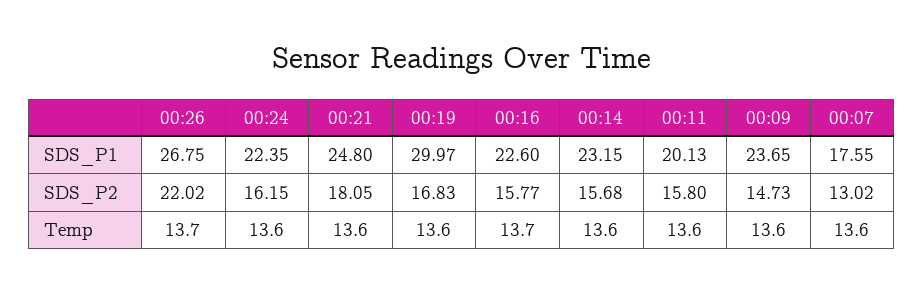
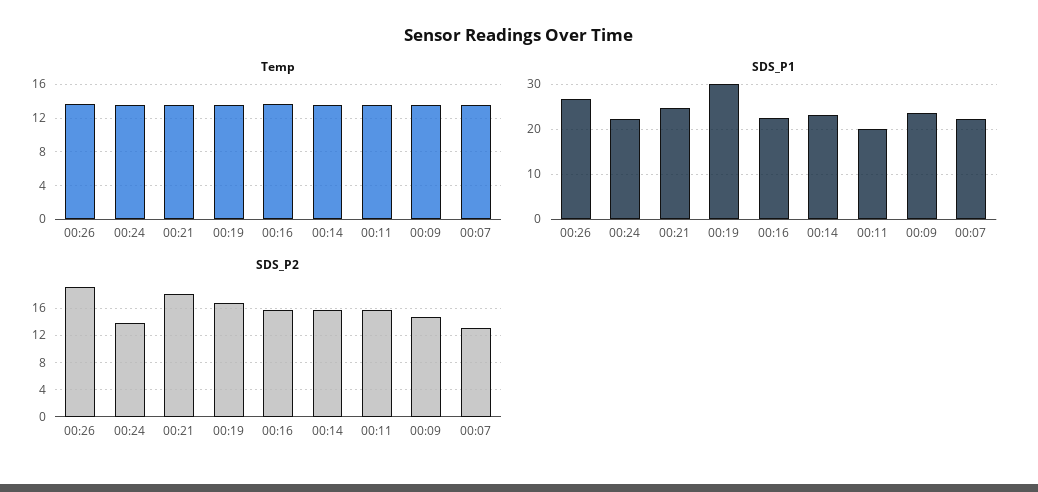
SDS_P1, 00:07: 17.55 -> 22
SDS_P2, 00:26: 22.02 -> 19
SDS_P2, 00:24: 16.15 -> 14

